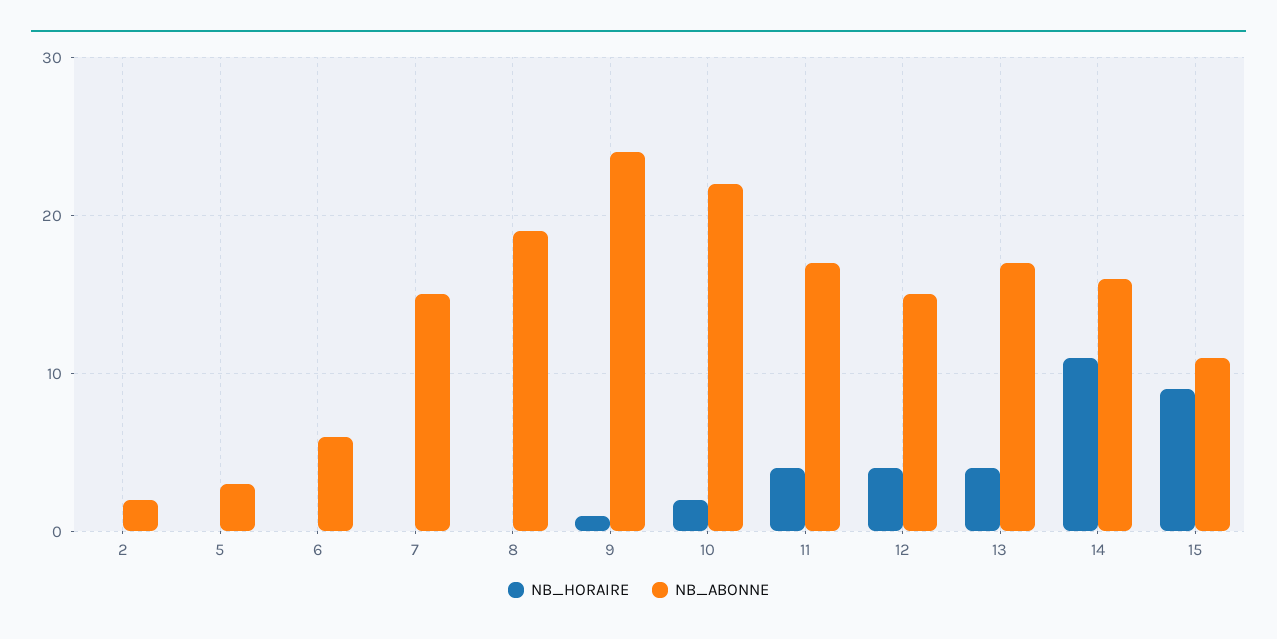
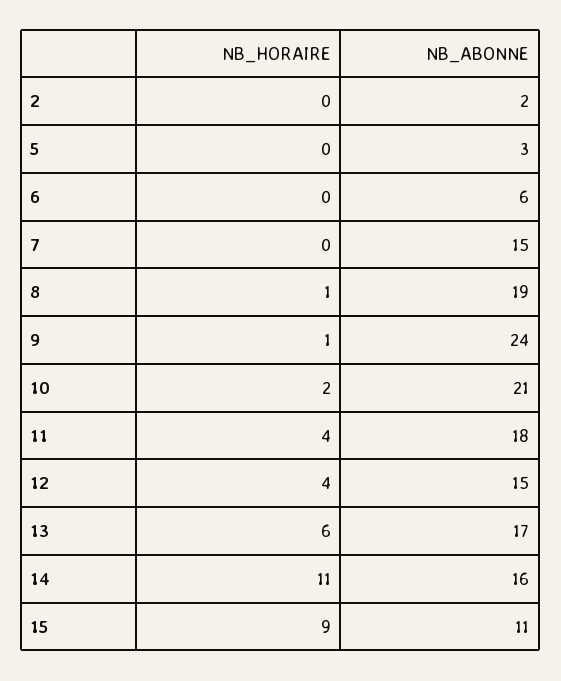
NB_HORAIRE, 8: 0 -> 1
NB_ABONNE, 10: 22 -> 21
NB_ABONNE, 11: 17 -> 18
NB_HORAIRE, 13: 4 -> 6

